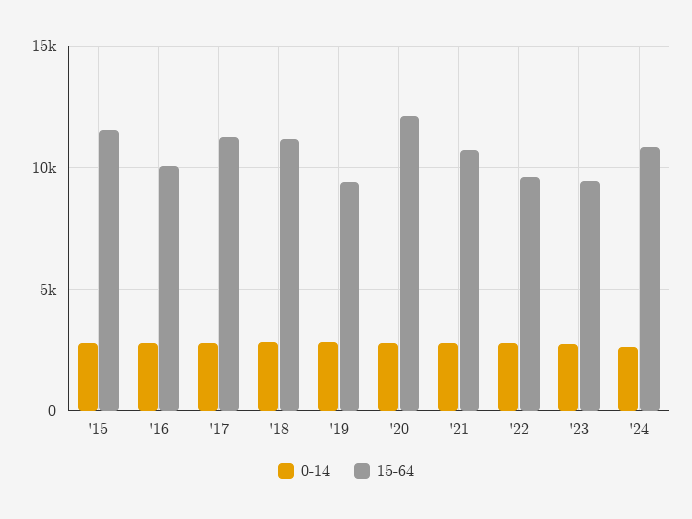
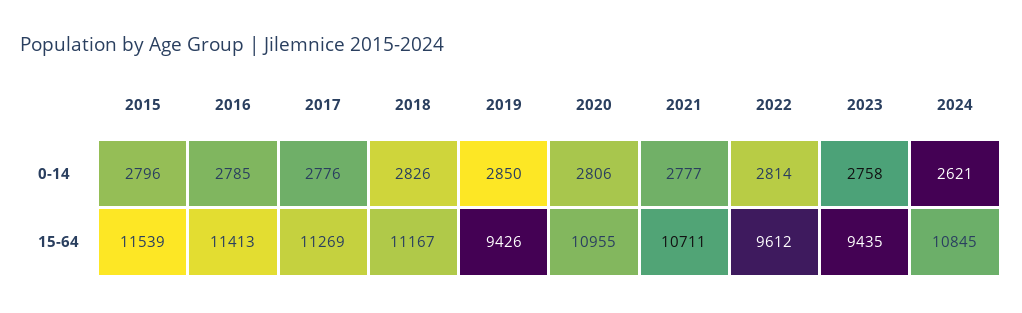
15-64, '16: 10000 -> 11413
15-64, '20: 12000 -> 10955

